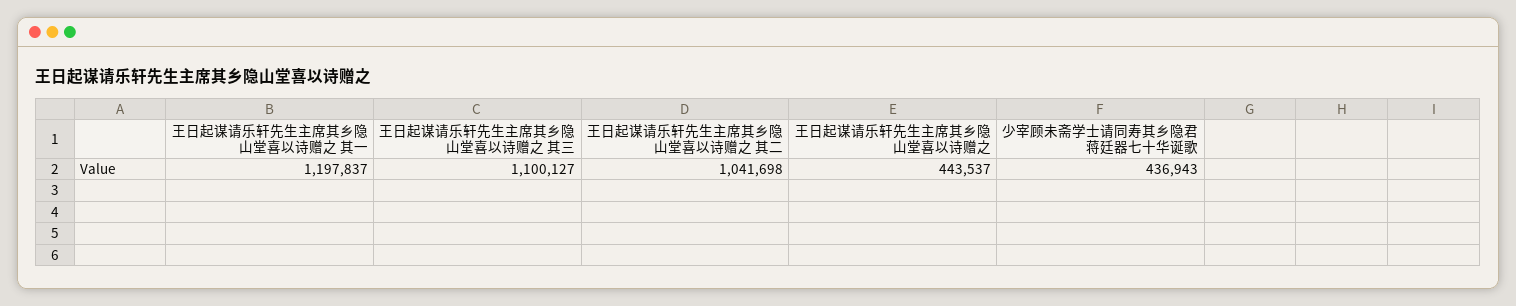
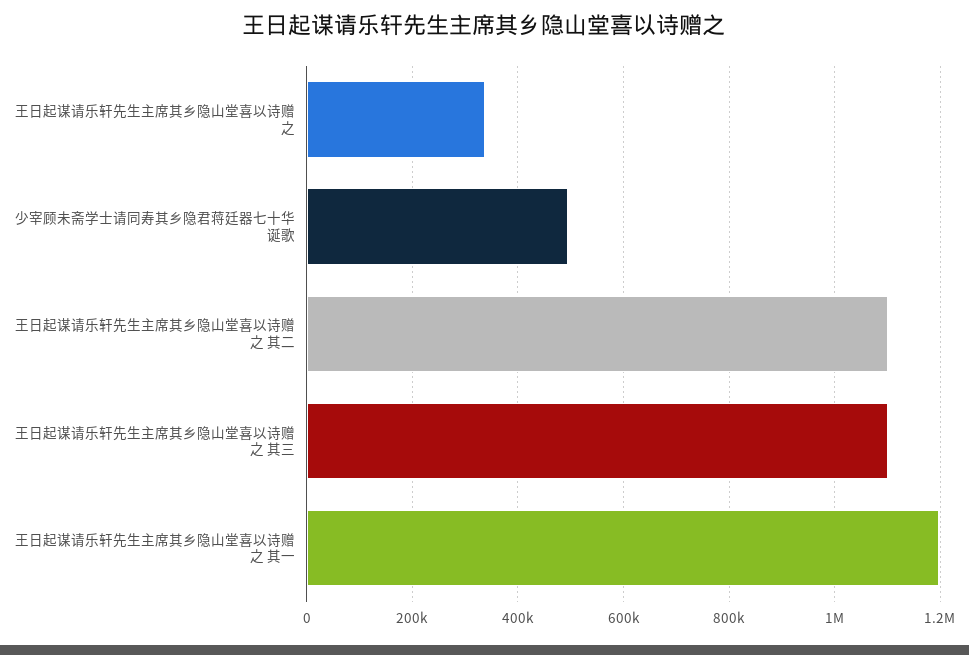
王日起谋请乐轩先生主席其乡隐山堂喜以诗赠之 其二: 1041698 -> 1100000
王日起谋请乐轩先生主席其乡隐山堂喜以诗赠之: 443537 -> 340000
少宰顾未斋学士请同寿其乡隐君蒋廷器七十华诞歌: 436943 -> 500000

